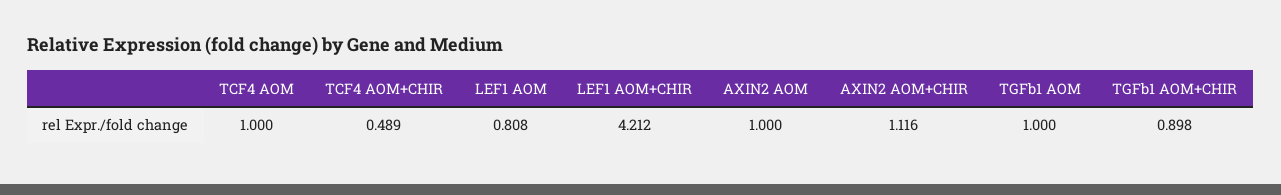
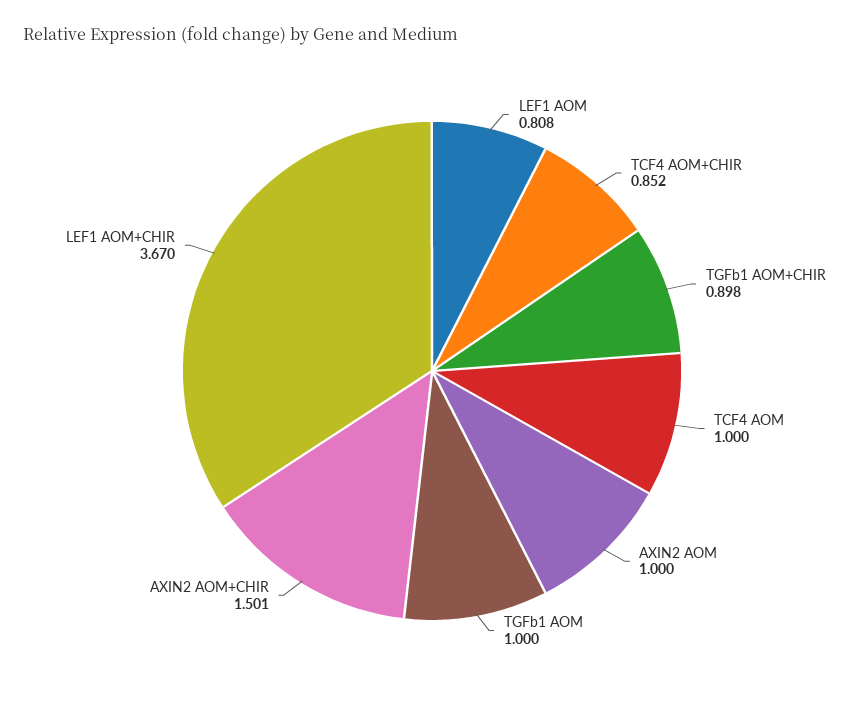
TCF4 AOM+CHIR: 0.489 -> 0.852
LEF1 AOM+CHIR: 4.212 -> 3.67
AXIN2 AOM+CHIR: 1.116 -> 1.501

